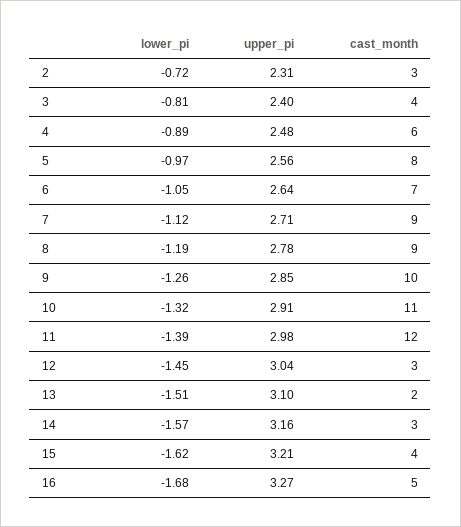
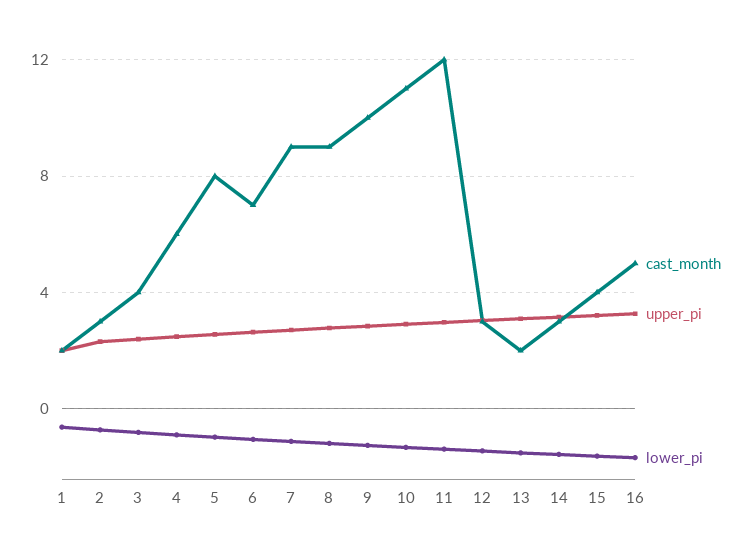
cast_month, 1: none -> 2
upper_pi, 1: none -> 2
lower_pi, 1: none -> -0.5

